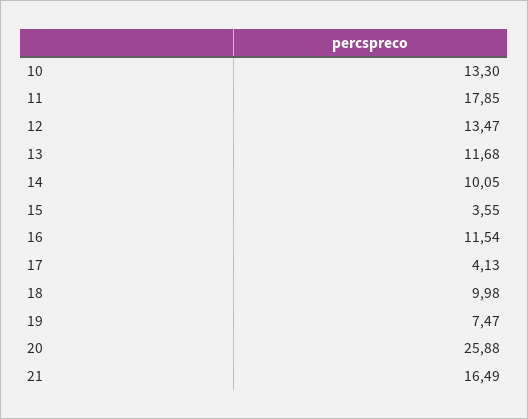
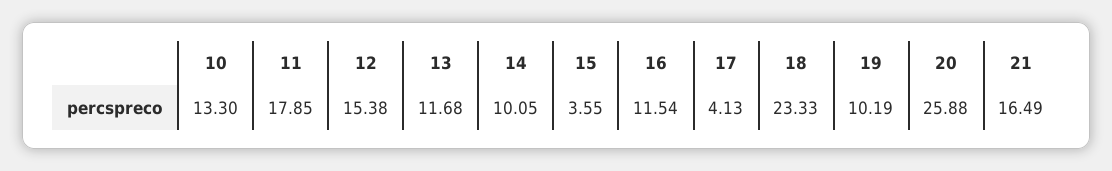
12: 13.47 -> 15.38
18: 9.98 -> 23.33
19: 7.47 -> 10.19

